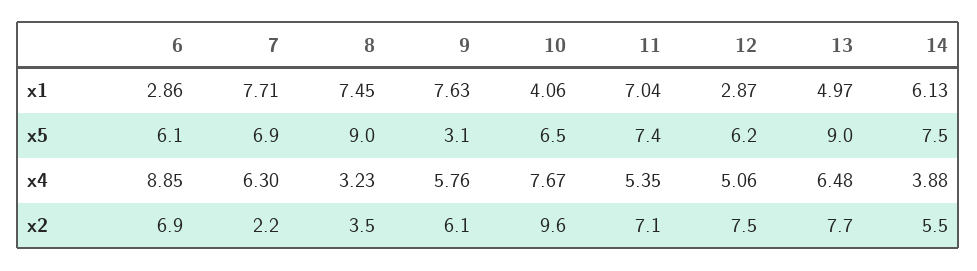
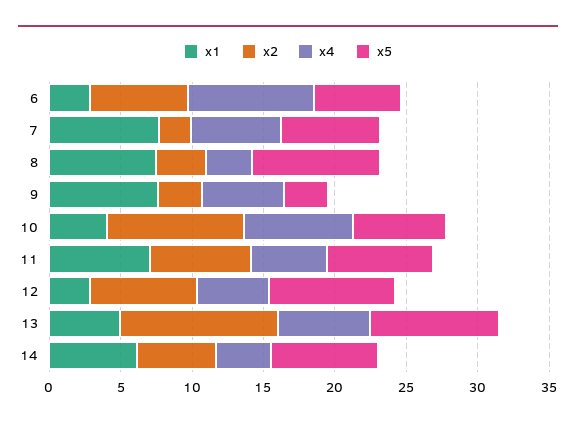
x5, 12: 6.2 -> 9
x2, 9: 6.1 -> 3
x2, 13: 7.7 -> 11

